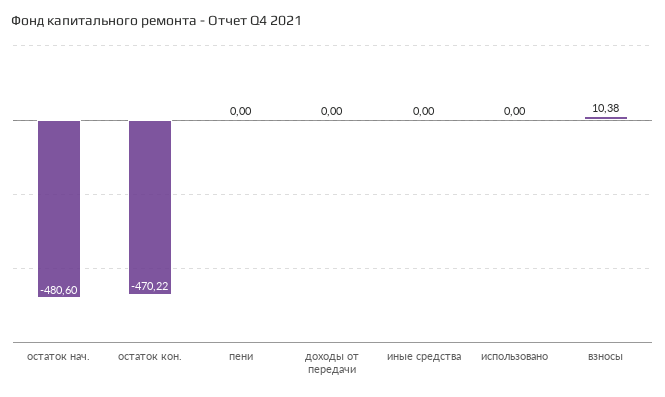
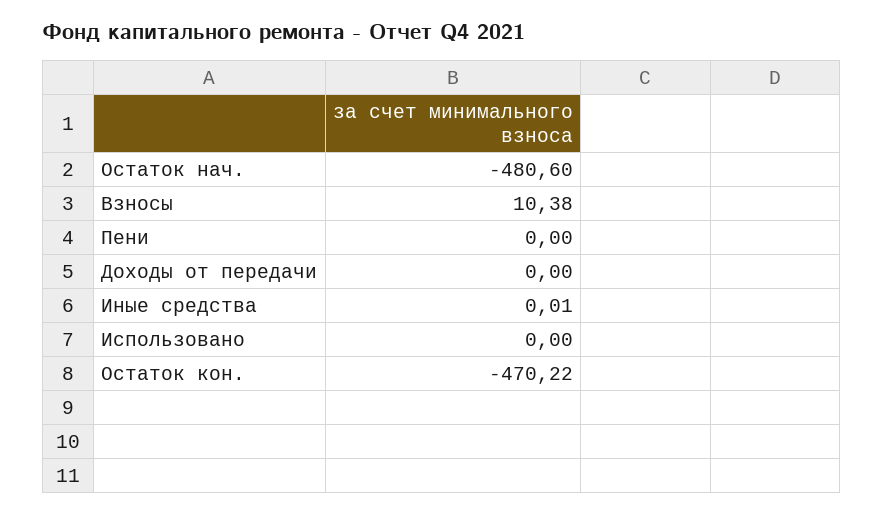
иные средства: 0 -> 0.01

